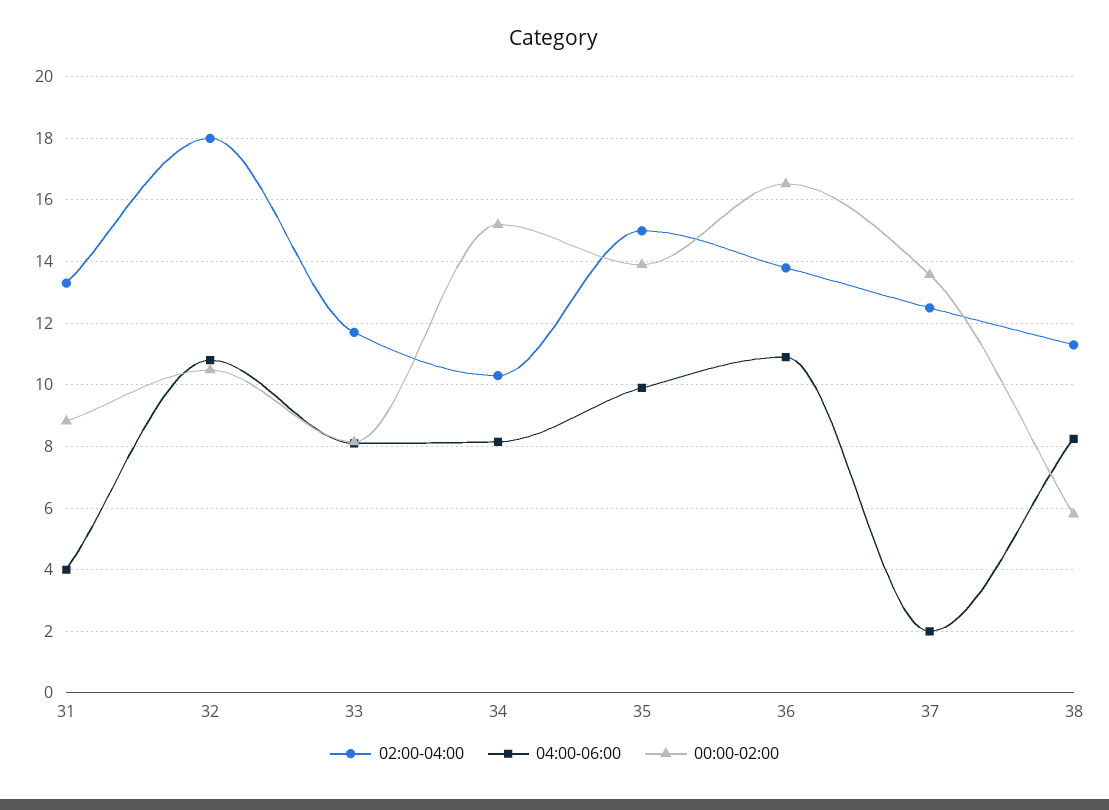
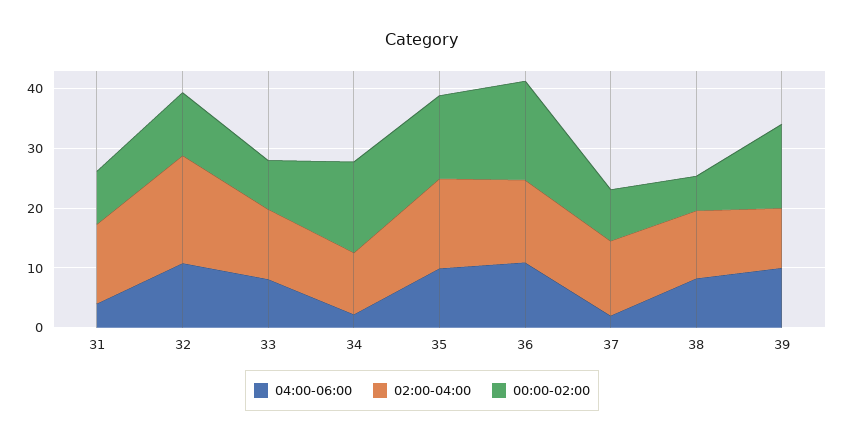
04:00-06:00, 34: 8.2 -> 2
00:00-02:00, 37: 13.6 -> 8
04:00-06:00, 39: none -> 10
02:00-04:00, 39: none -> 10
00:00-02:00, 39: none -> 14

